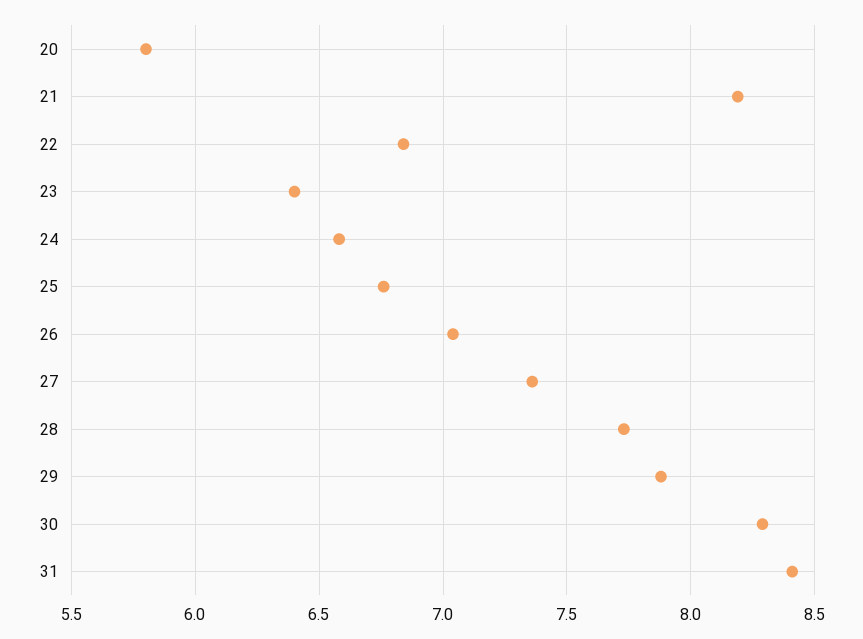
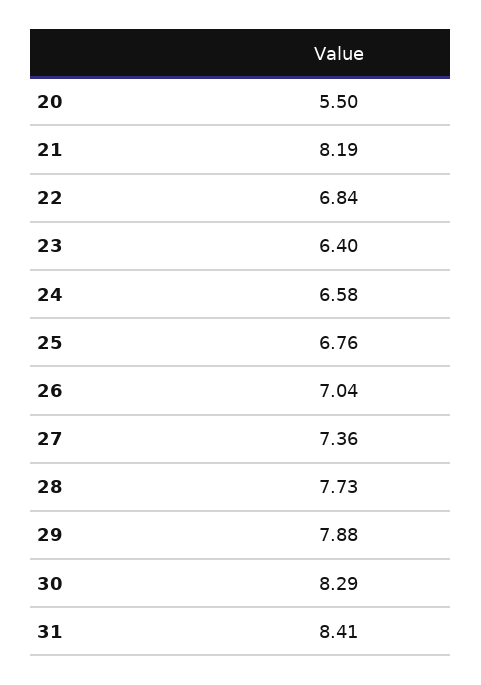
20: 5.8 -> 5.5

